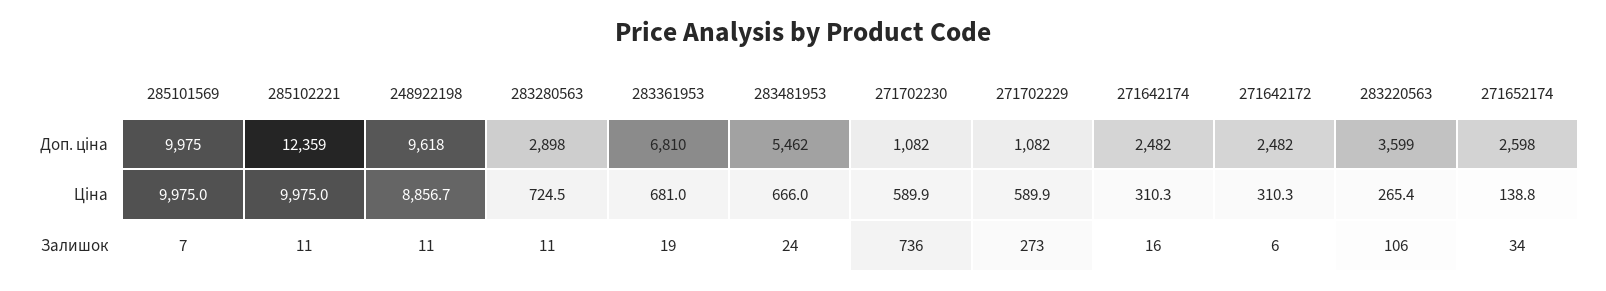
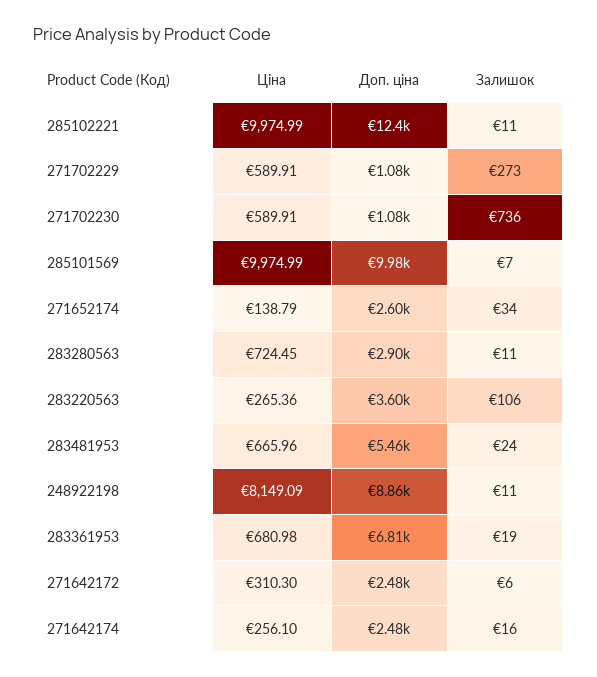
248922198, Доп. ціна: 9618 -> 8860
248922198, Ціна: 8856.7 -> 8149.09
271642174, Ціна: 310.3 -> 256.1

